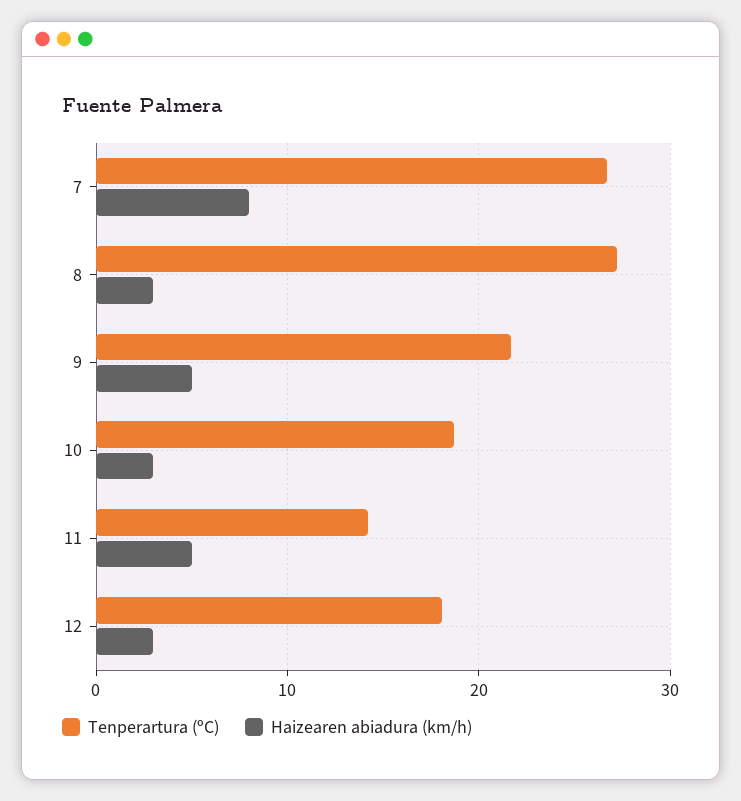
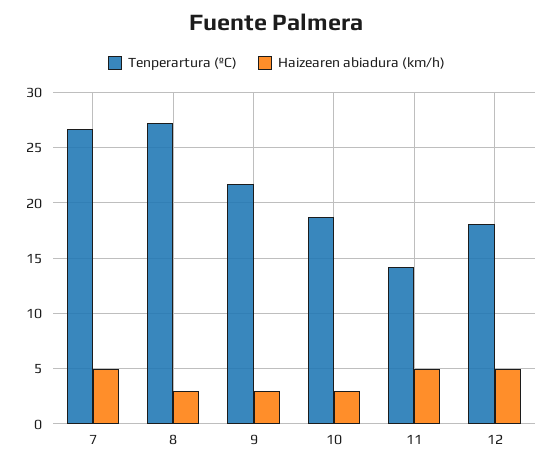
Haizearen abiadura (km/h), 7: 8 -> 5
Haizearen abiadura (km/h), 9: 5 -> 3
Haizearen abiadura (km/h), 12: 3 -> 5

